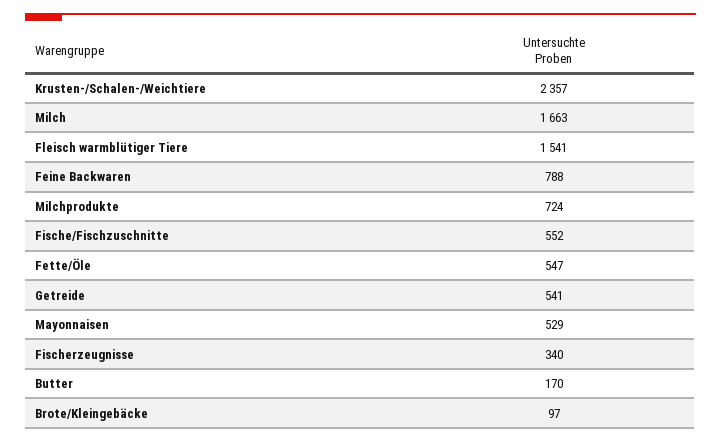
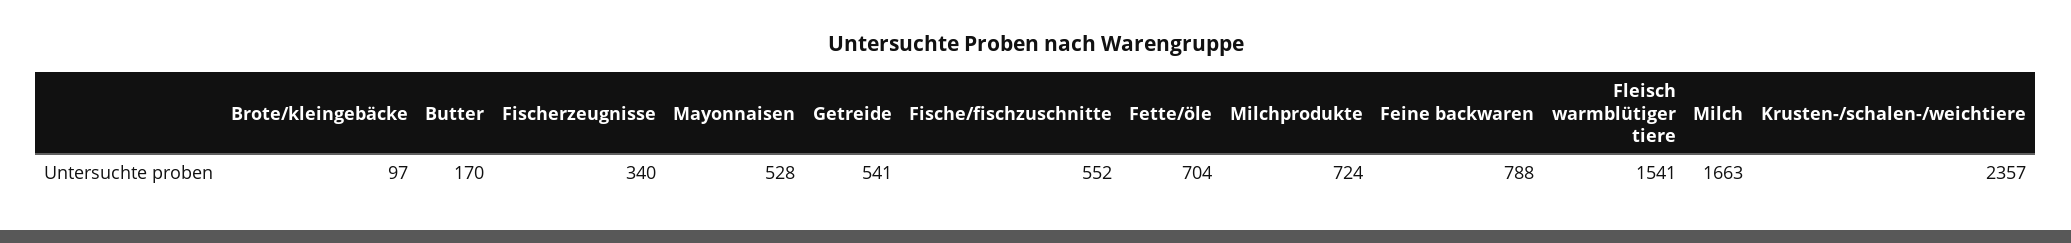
Fette/Öle: 547 -> 704
Mayonnaisen: 529 -> 528

